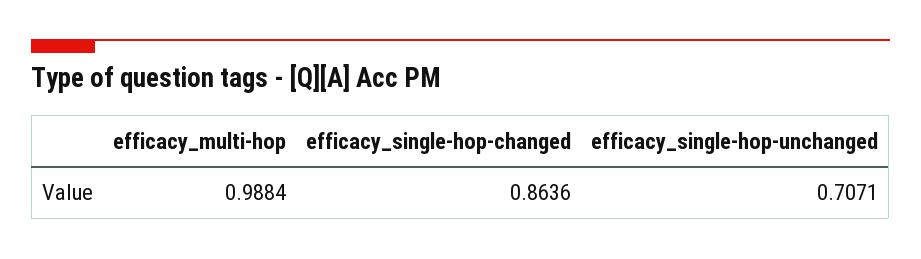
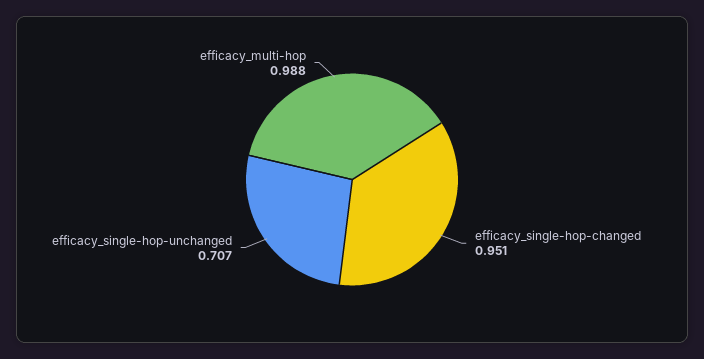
efficacy_single-hop-changed: 0.8636 -> 0.951

